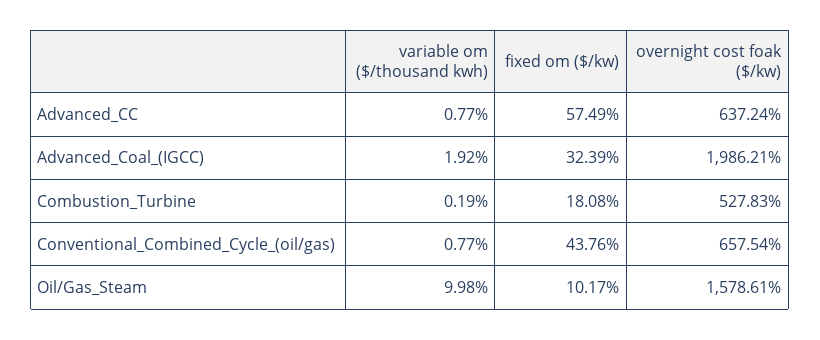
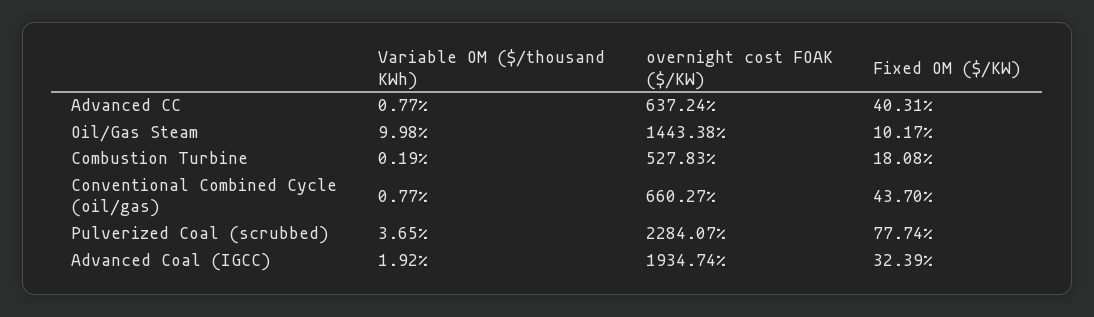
fixed om ($/kw), Advanced_CC: 57.49 -> 40.31
overnight cost foak ($/kw), Advanced_Coal_(IGCC): 1986.21 -> 1934.74
fixed om ($/kw), Conventional_Combined_Cycle_(oil/gas): 43.76 -> 43.7
overnight cost foak ($/kw), Conventional_Combined_Cycle_(oil/gas): 657.54 -> 660.27
overnight cost foak ($/kw), Oil/Gas_Steam: 1578.61 -> 1443.38
variable om ($/thousand kwh), Pulverized Coal (scrubbed): none -> 3.65
overnight cost foak ($/kw), Pulverized Coal (scrubbed): none -> 2284.07
fixed om ($/kw), Pulverized Coal (scrubbed): none -> 77.74

